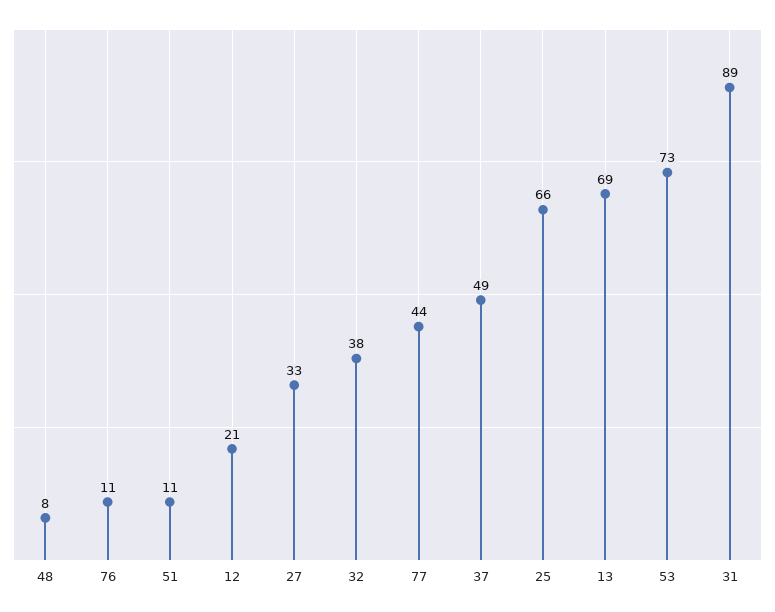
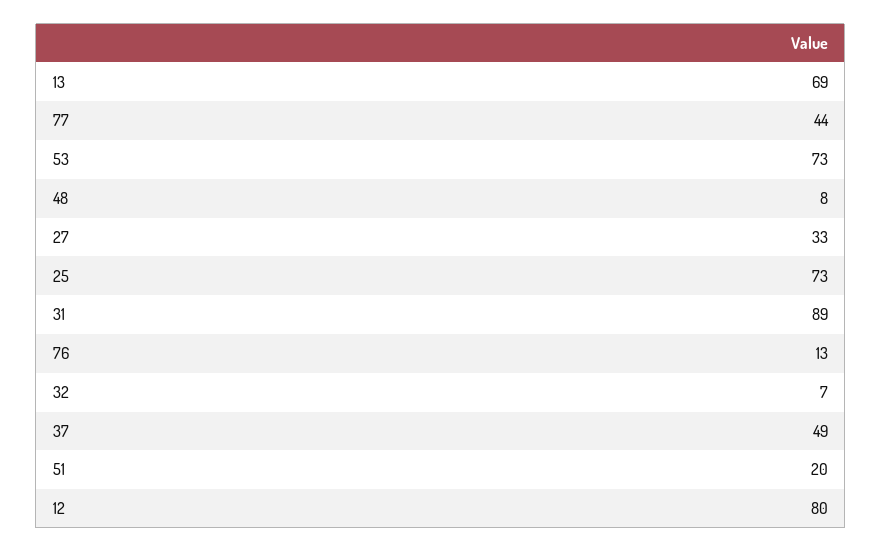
76: 11 -> 13
51: 11 -> 20
12: 21 -> 80
32: 38 -> 7
25: 66 -> 73

